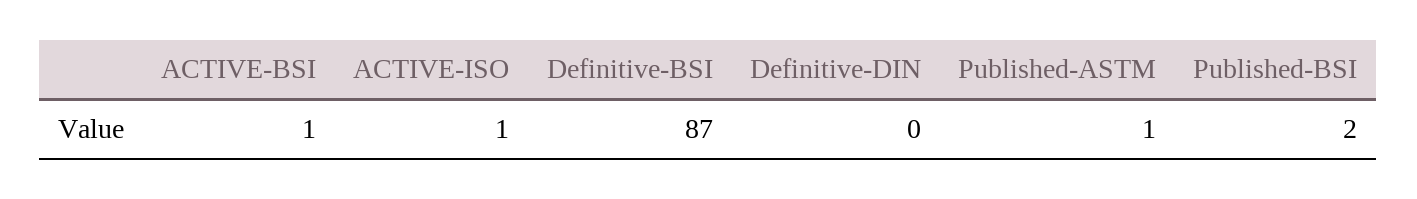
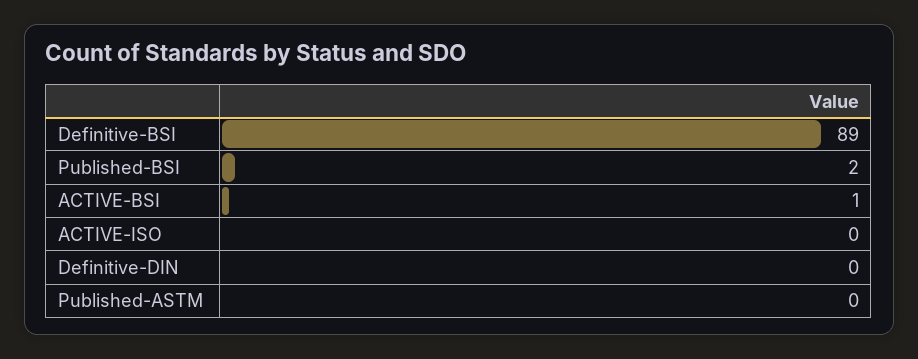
ACTIVE-ISO: 1 -> 0
Definitive-BSI: 87 -> 89
Published-ASTM: 1 -> 0

